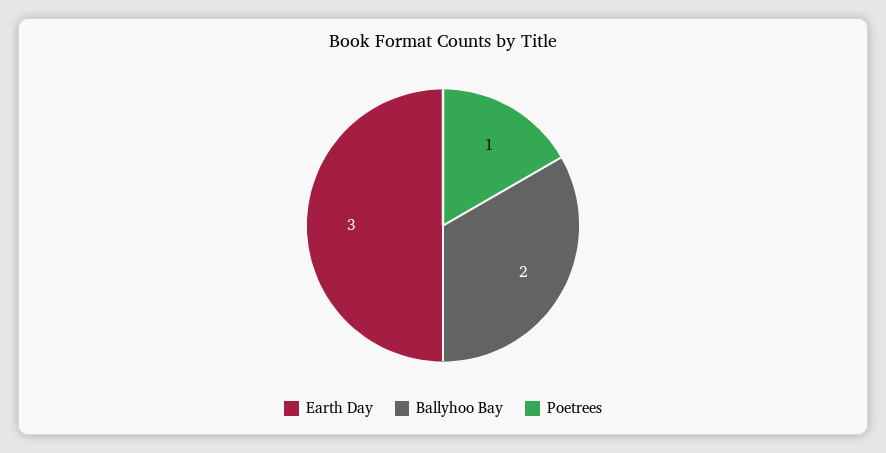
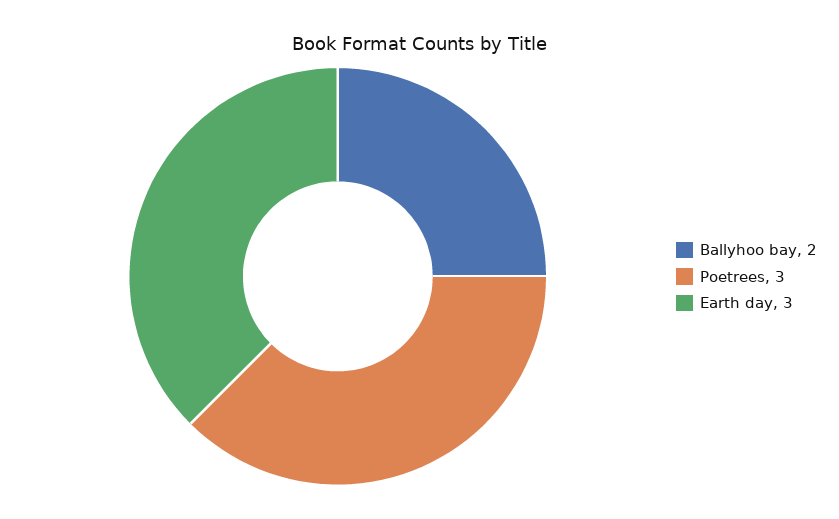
Poetrees: 1 -> 3

